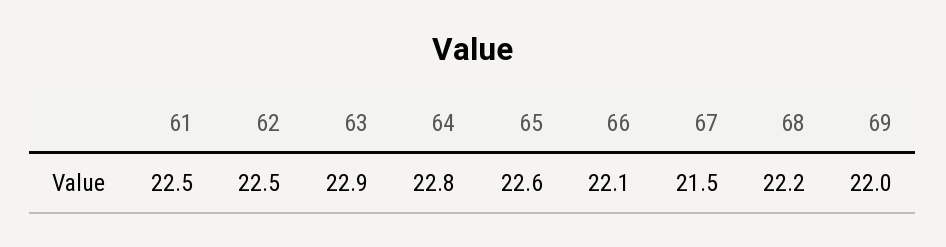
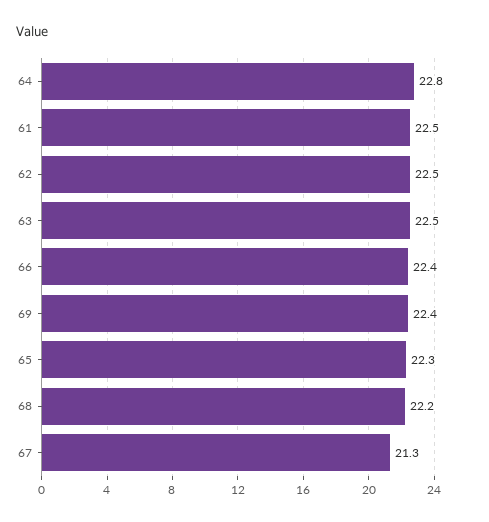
63: 22.9 -> 22.5
65: 22.6 -> 22.3
66: 22.1 -> 22.4
67: 21.5 -> 21.3
69: 22 -> 22.4

